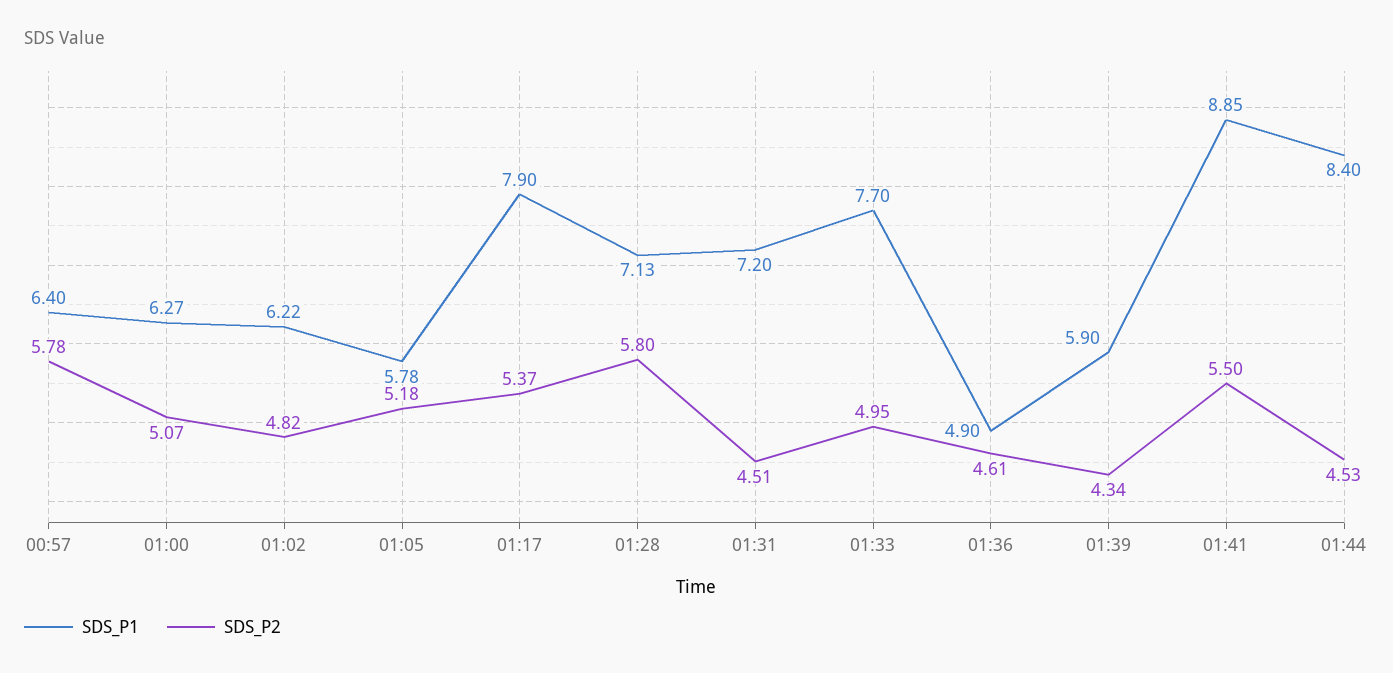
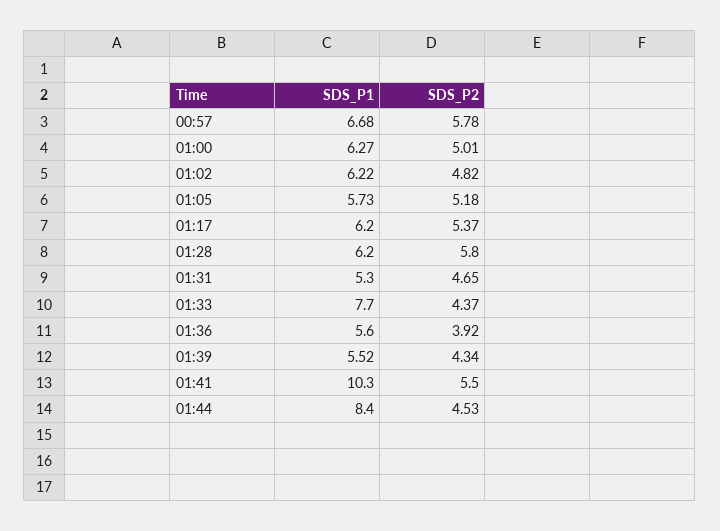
SDS_P1, 00:57: 6.4 -> 6.68
SDS_P2, 01:00: 5.07 -> 5.01
SDS_P1, 01:05: 5.78 -> 5.73
SDS_P1, 01:17: 7.9 -> 6.2
SDS_P1, 01:28: 7.13 -> 6.2
SDS_P1, 01:31: 7.2 -> 5.3
SDS_P2, 01:31: 4.51 -> 4.65
SDS_P2, 01:33: 4.95 -> 4.37
SDS_P1, 01:36: 4.9 -> 5.6
SDS_P2, 01:36: 4.61 -> 3.92
SDS_P1, 01:39: 5.9 -> 5.52
SDS_P1, 01:41: 8.85 -> 10.3

